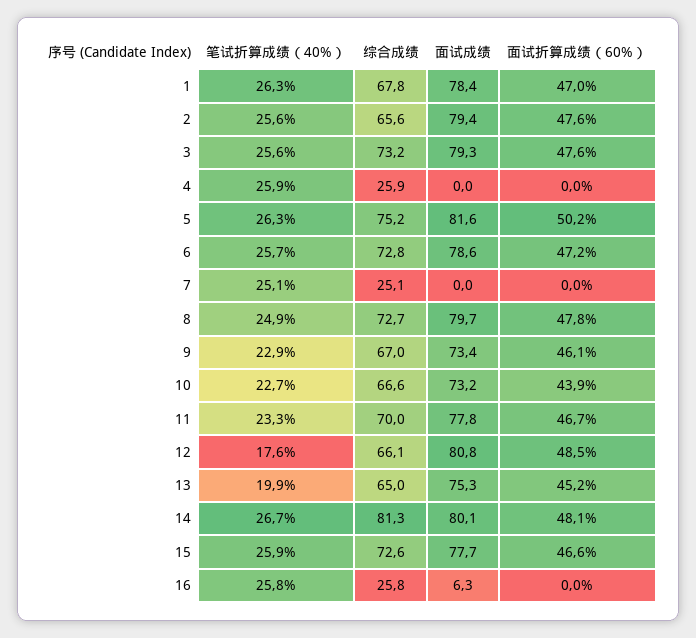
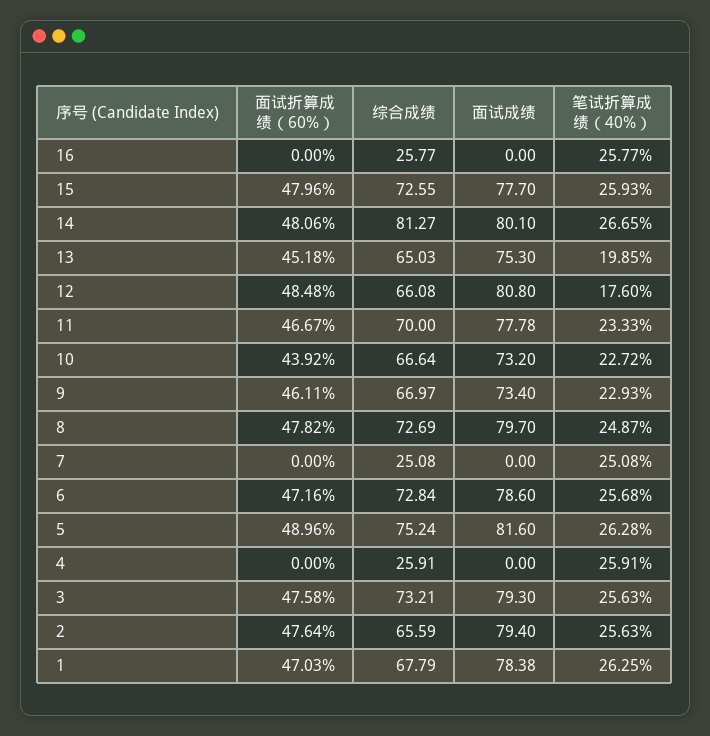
面试折算成绩（60%）, 5: 50.2 -> 48.96
面试折算成绩（60%）, 15: 46.6 -> 47.96
面试成绩, 16: 6.3 -> 0

